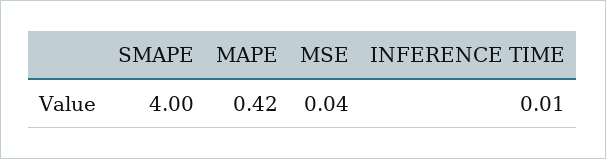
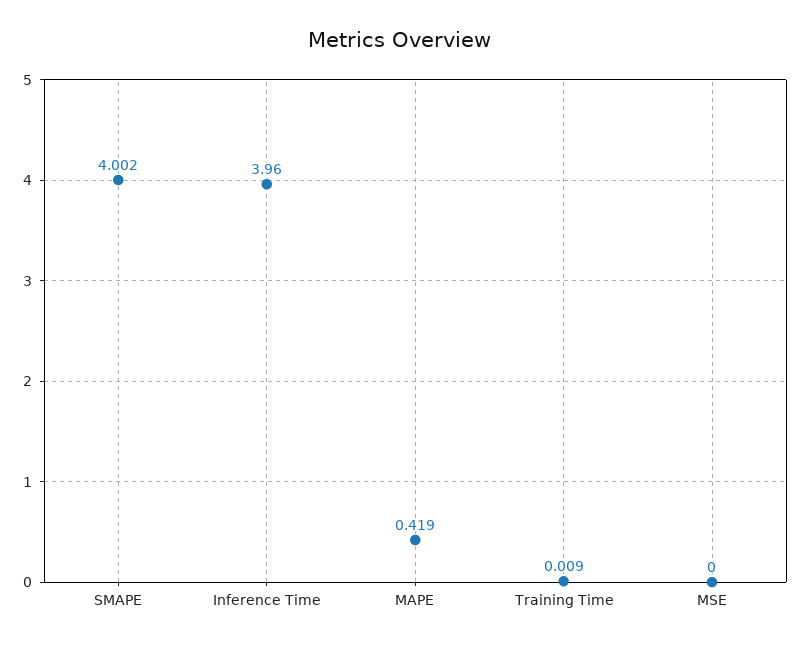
MSE: 0.04 -> 0
INFERENCE TIME: 0.01 -> 3.96
Training Time: none -> 0.009

